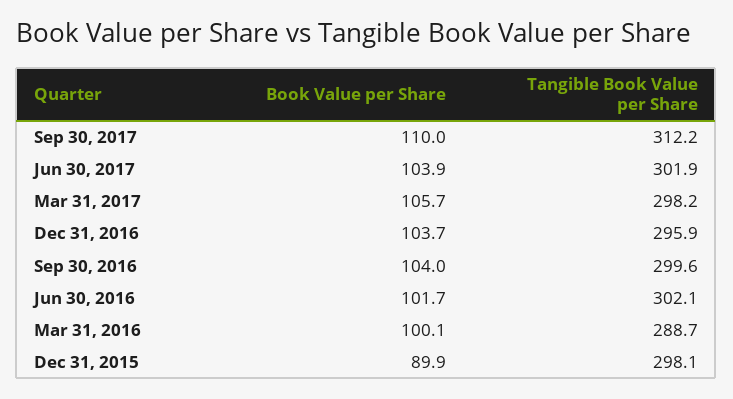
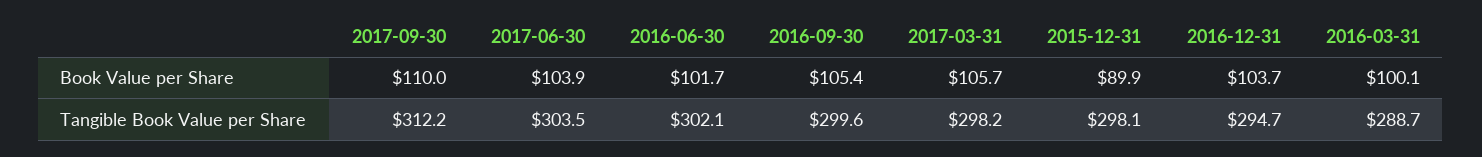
Tangible Book Value per Share, Jun 30, 2017: 301.9 -> 303.5
Tangible Book Value per Share, Dec 31, 2016: 295.9 -> 294.7
Book Value per Share, Sep 30, 2016: 104 -> 105.4

